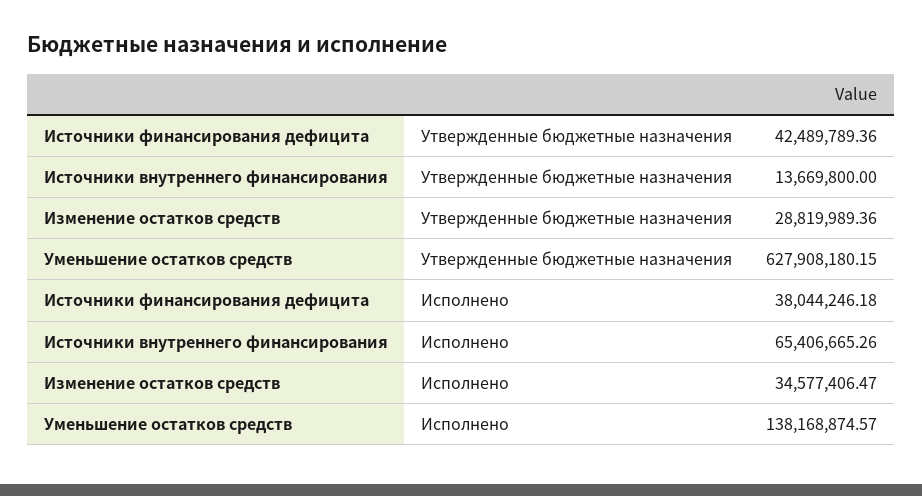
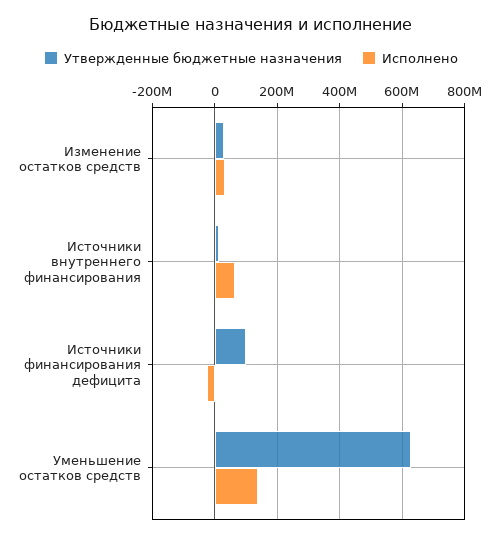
Утвержденные бюджетные назначения, Источники финансирования дефицита: 42489789.36 -> 100000000
Исполнено, Источники финансирования дефицита: 38044246.18 -> -20000000

